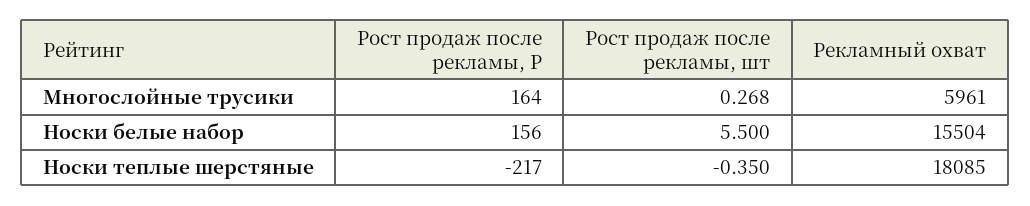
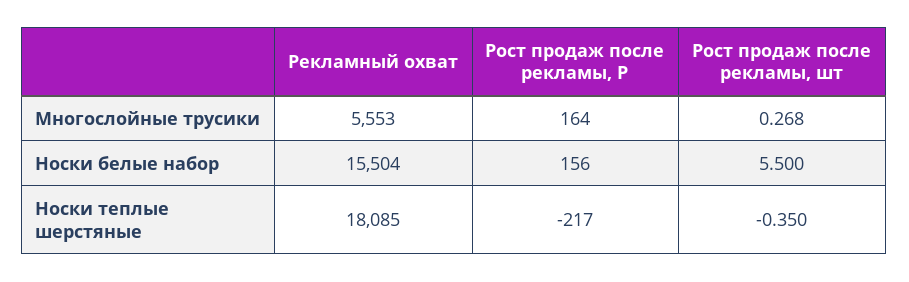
Рекламный охват, Многослойные трусики: 5961 -> 5553

